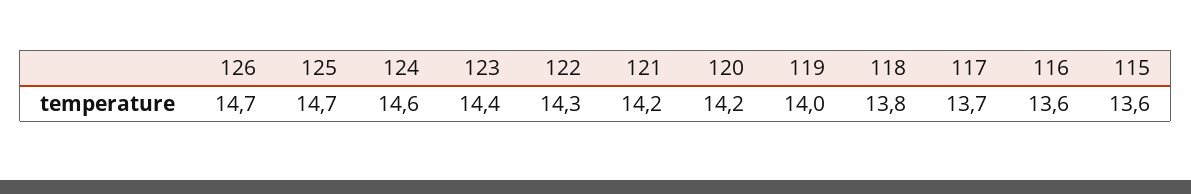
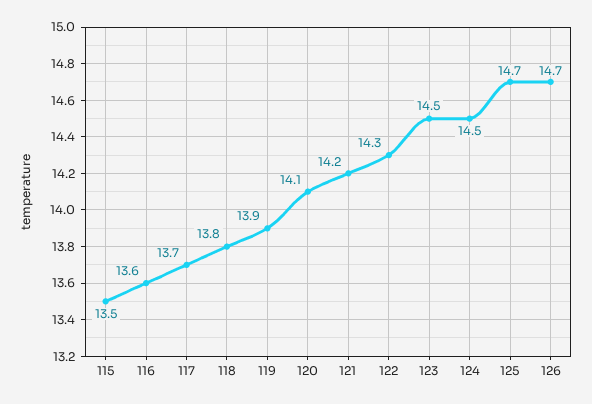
124: 14.6 -> 14.5
123: 14.4 -> 14.5
120: 14.2 -> 14.1
119: 14 -> 13.9
115: 13.6 -> 13.5

